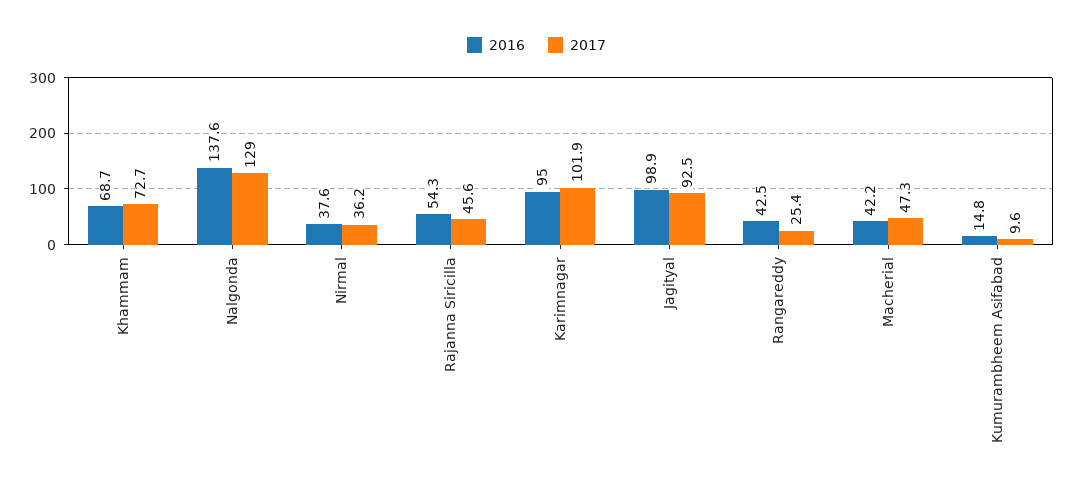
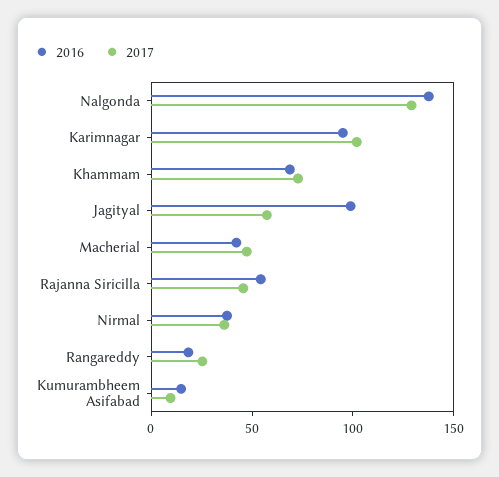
2017, Jagityal: 92.5 -> 60
2016, Rangareddy: 42.5 -> 20

